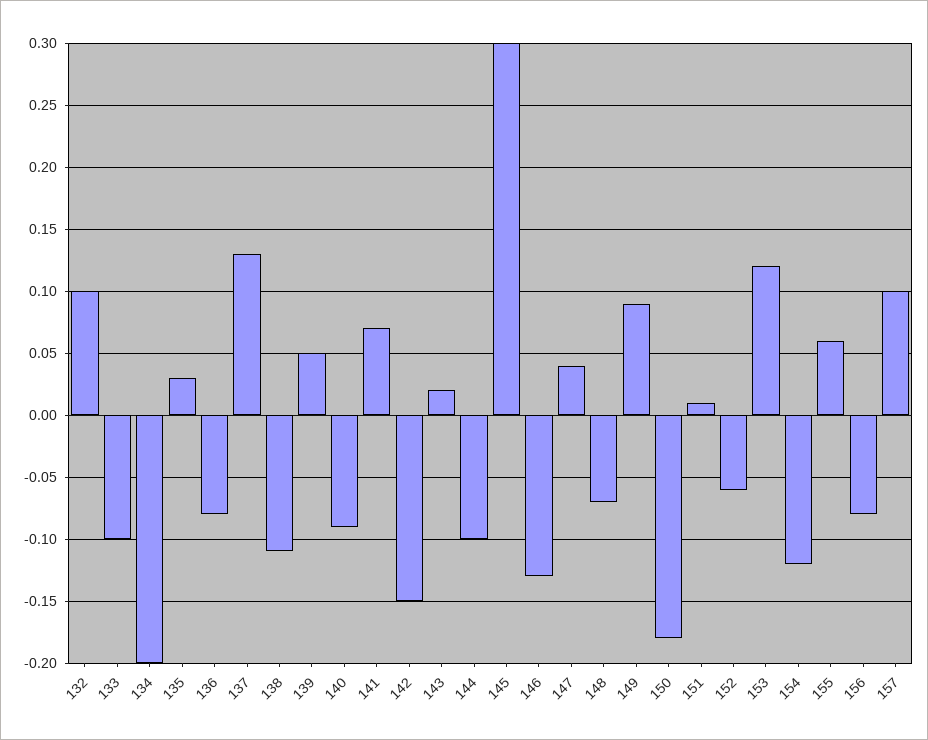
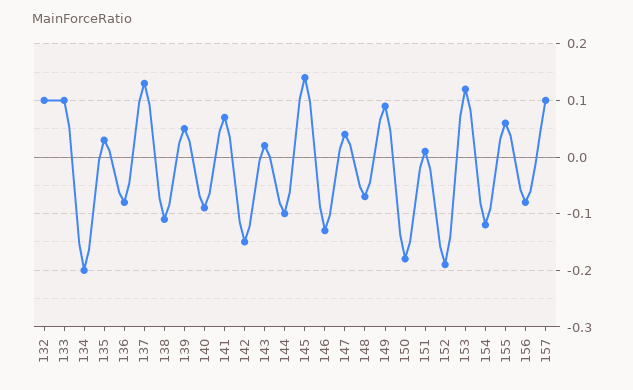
133: -0.1 -> 0.1
145: 0.3 -> 0.15
152: -0.06 -> -0.2

